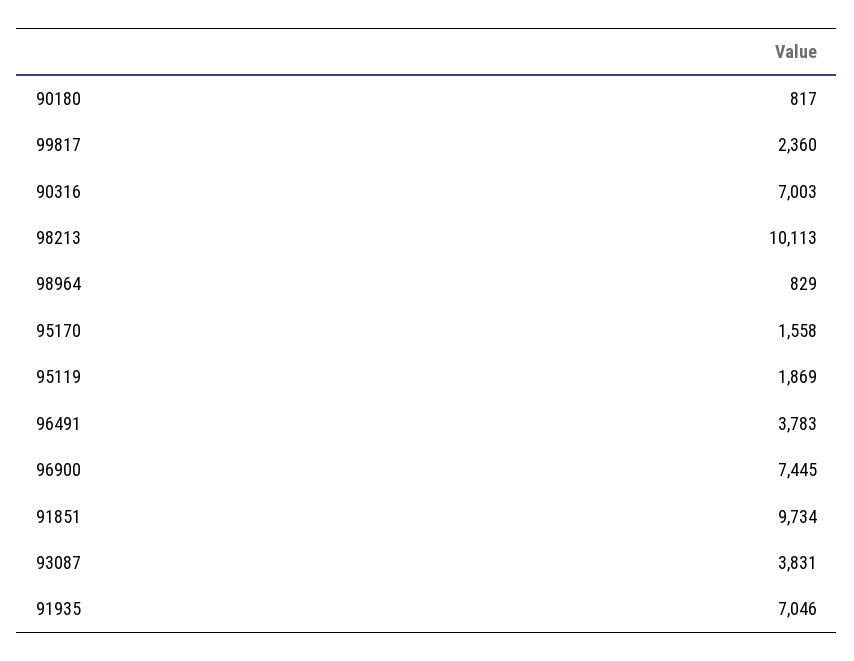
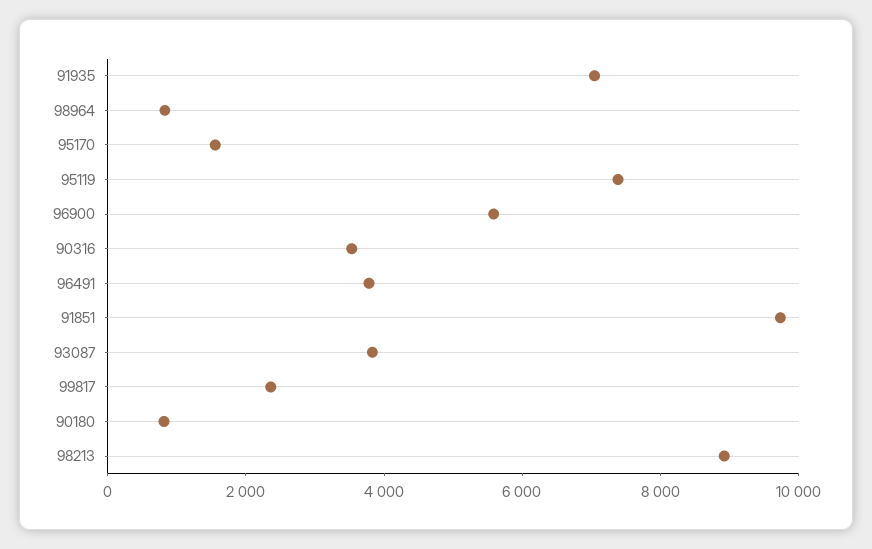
90316: 7003 -> 3500
98213: 10113 -> 9000
95119: 1869 -> 7500
96900: 7445 -> 5500

